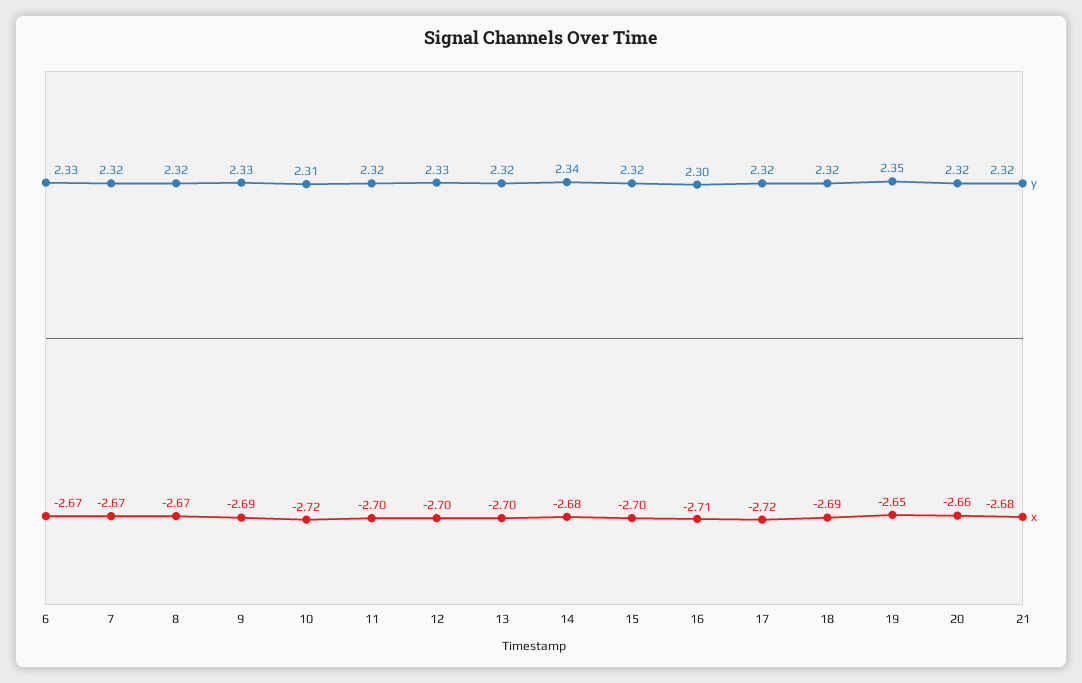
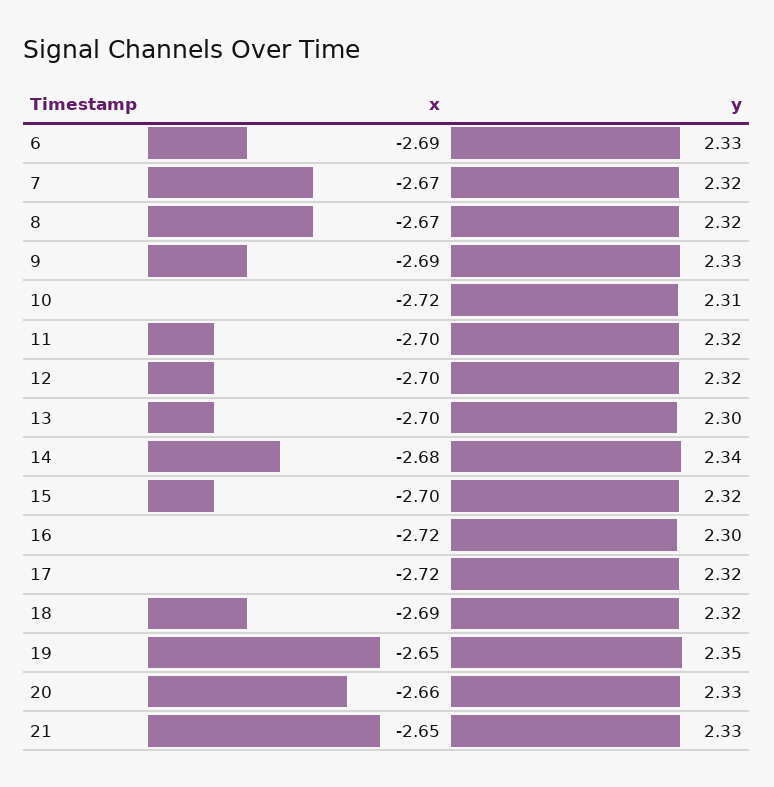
x, 6: -2.67 -> -2.69
y, 12: 2.33 -> 2.32
y, 13: 2.32 -> 2.3
x, 16: -2.71 -> -2.72
y, 20: 2.32 -> 2.33
y, 21: 2.32 -> 2.33
x, 21: -2.68 -> -2.65

